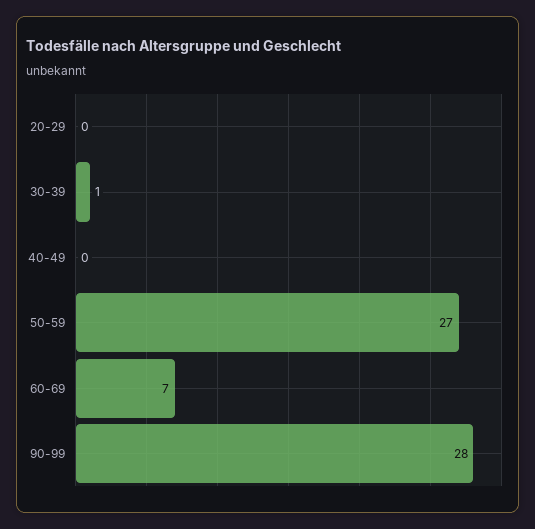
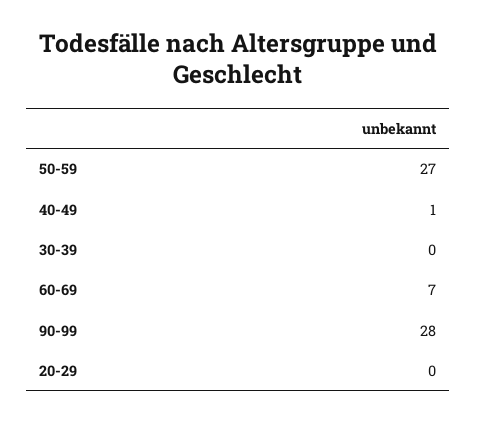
30-39: 1 -> 0
40-49: 0 -> 1

